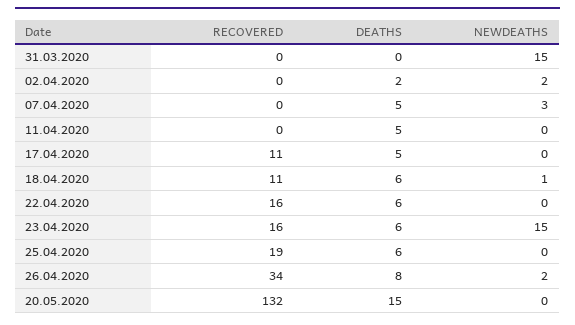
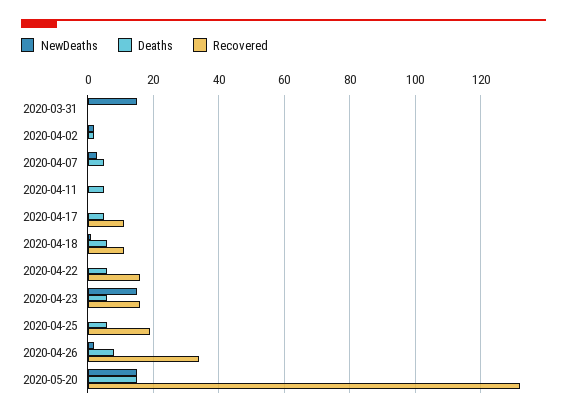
NEWDEATHS, 20.05.2020: 0 -> 15

